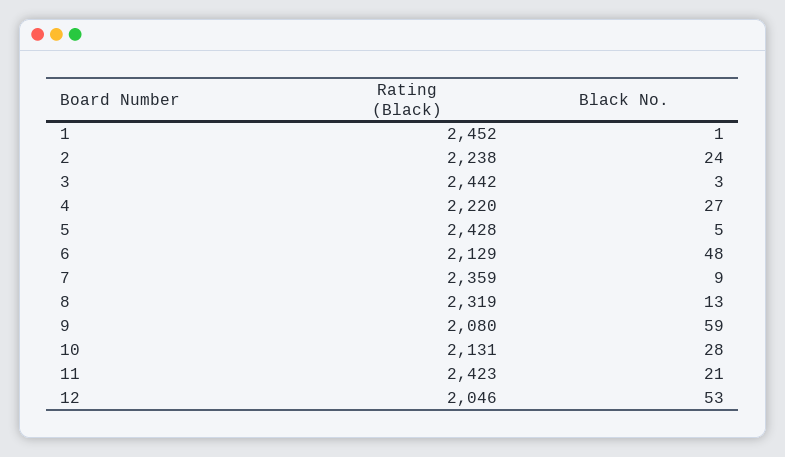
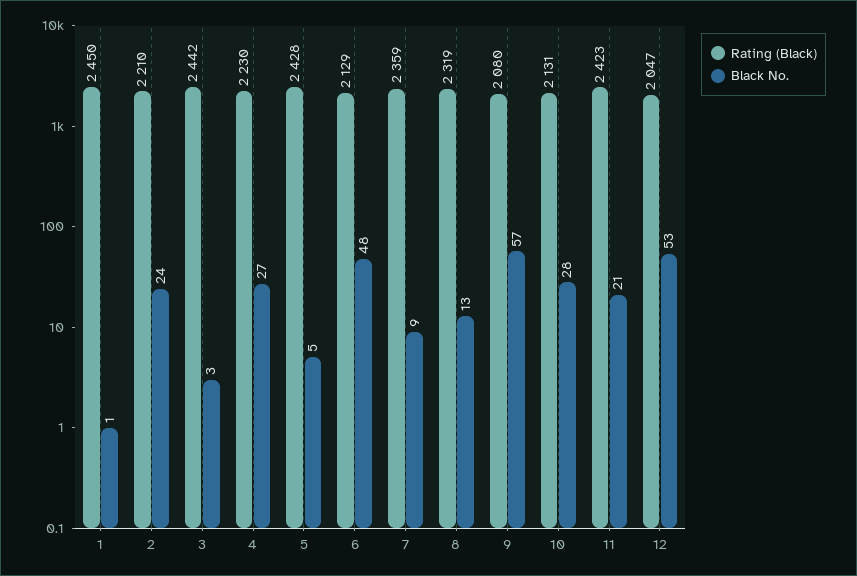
Rating (Black), 1: 2452 -> 2450
Rating (Black), 2: 2238 -> 2210
Rating (Black), 4: 2220 -> 2230
Black No., 9: 59 -> 57
Rating (Black), 12: 2046 -> 2047

